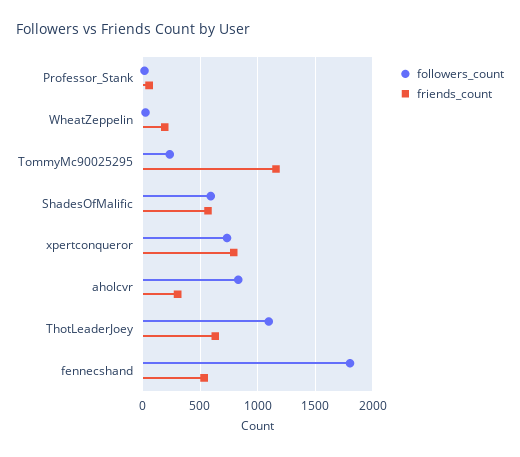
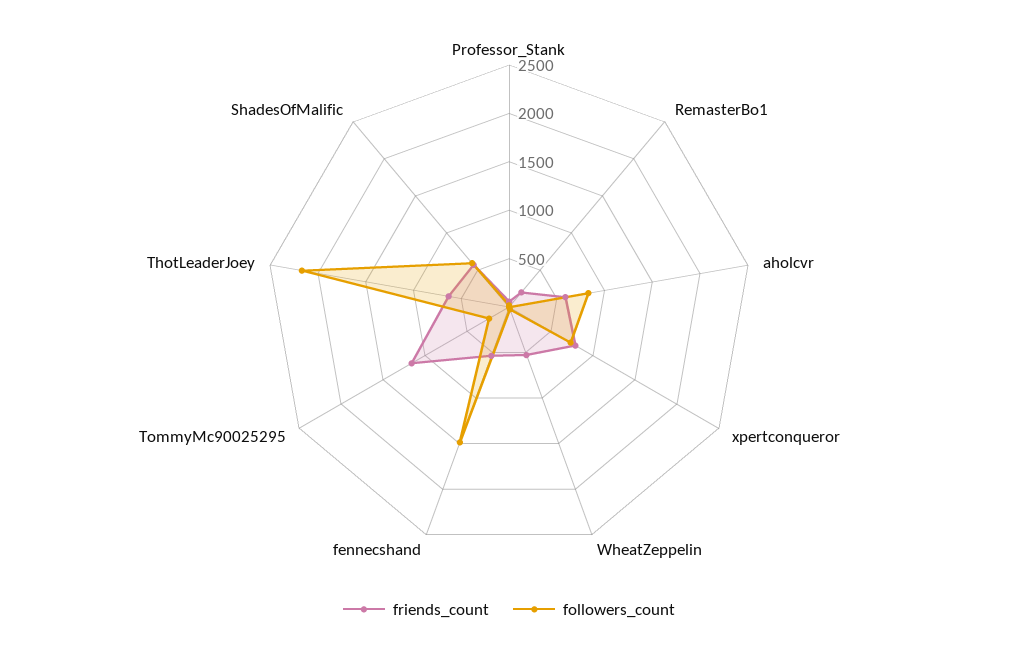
friends_count, WheatZeppelin: 200 -> 500
friends_count, aholcvr: 300 -> 600
followers_count, ThotLeaderJoey: 1100 -> 2200
followers_count, fennecshand: 1800 -> 1500
friends_count, RemasterBo1: none -> 200
followers_count, RemasterBo1: none -> 0

